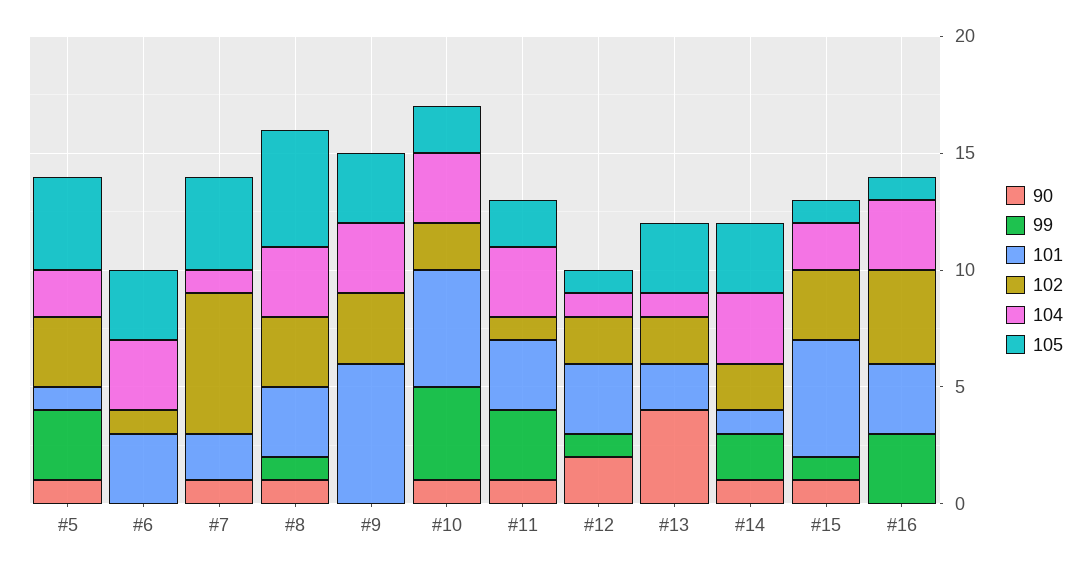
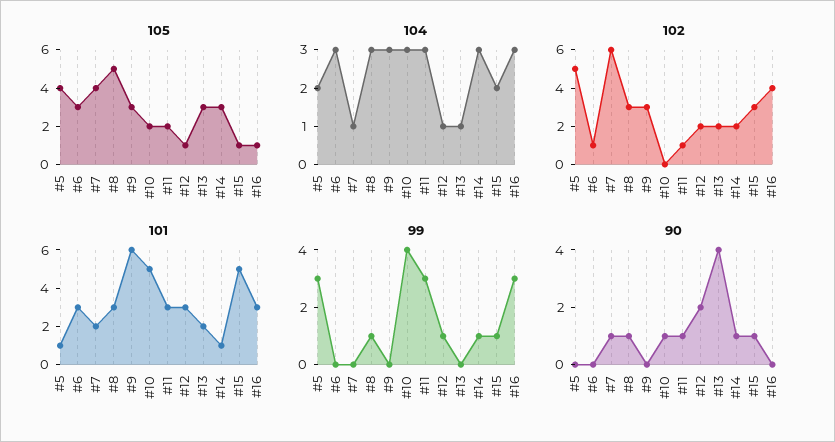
90, #5: 1 -> 0
102, #5: 3 -> 5
102, #10: 2 -> 0
99, #14: 2 -> 1

